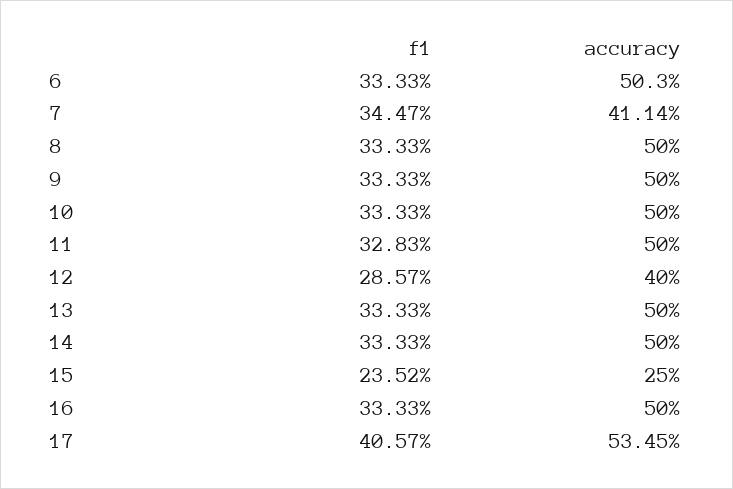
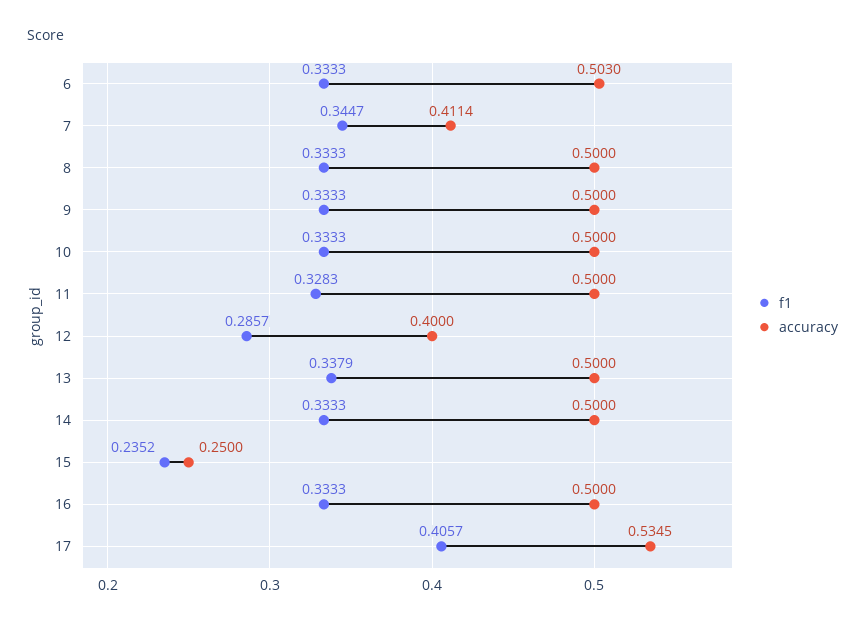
f1, 13: 0.3333 -> 0.3379

